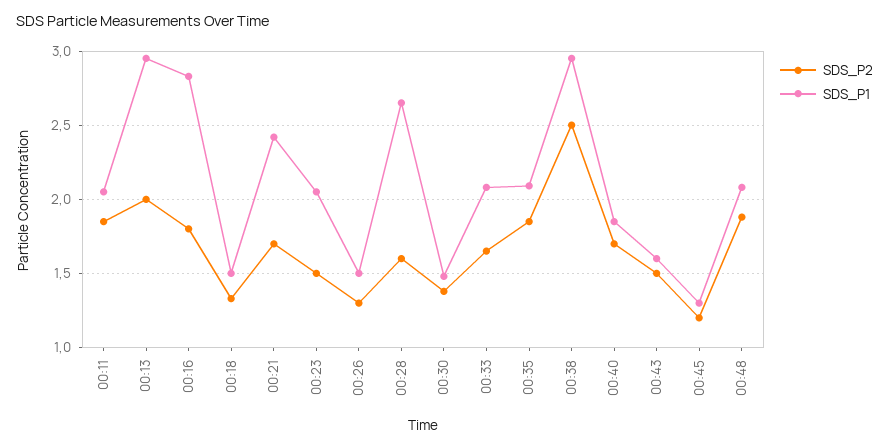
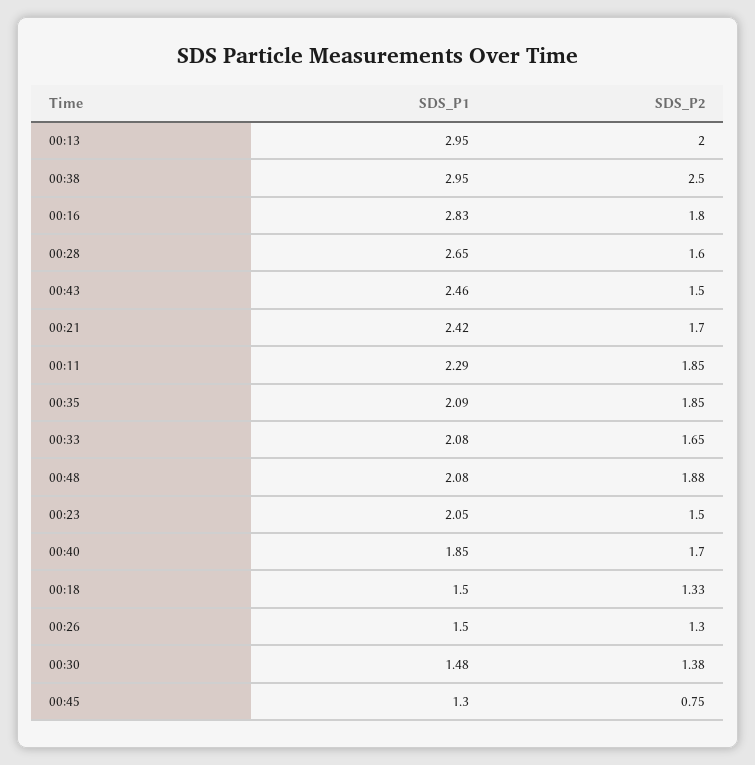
SDS_P1, 00:11: 2.05 -> 2.29
SDS_P1, 00:43: 1.6 -> 2.46
SDS_P2, 00:45: 1.2 -> 0.75

